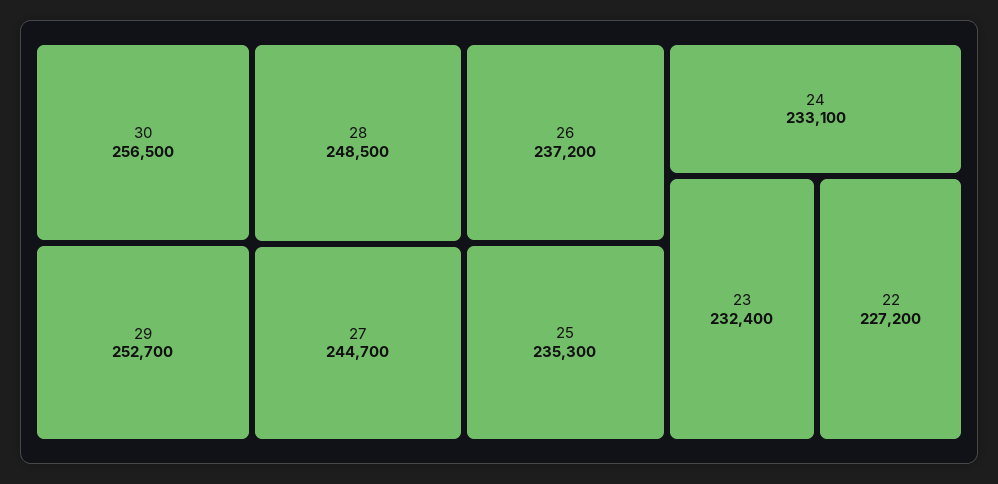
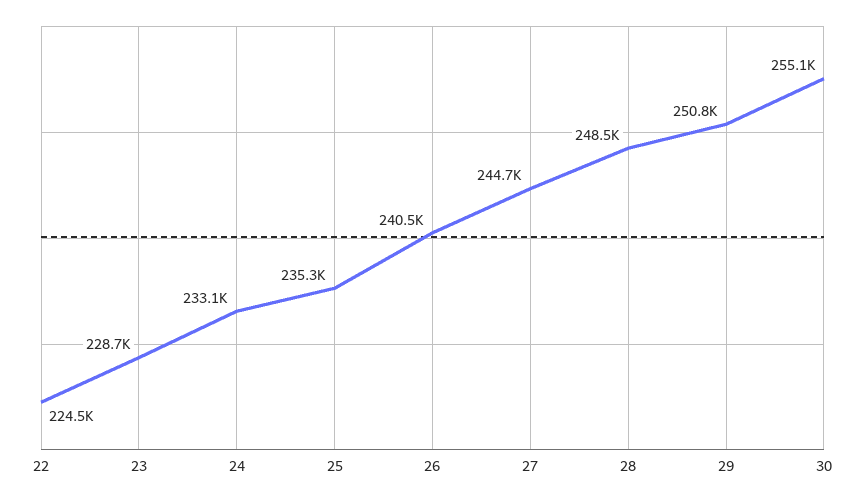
30: 256500 -> 255100
29: 252700 -> 250800
26: 237200 -> 240500
23: 232400 -> 228700
22: 227200 -> 224500

